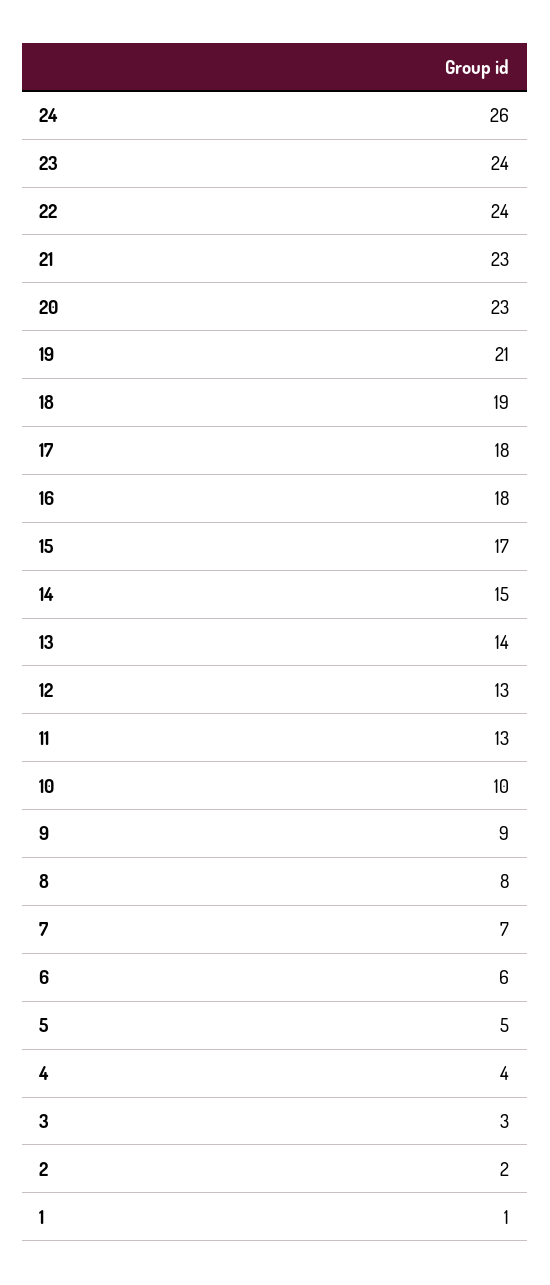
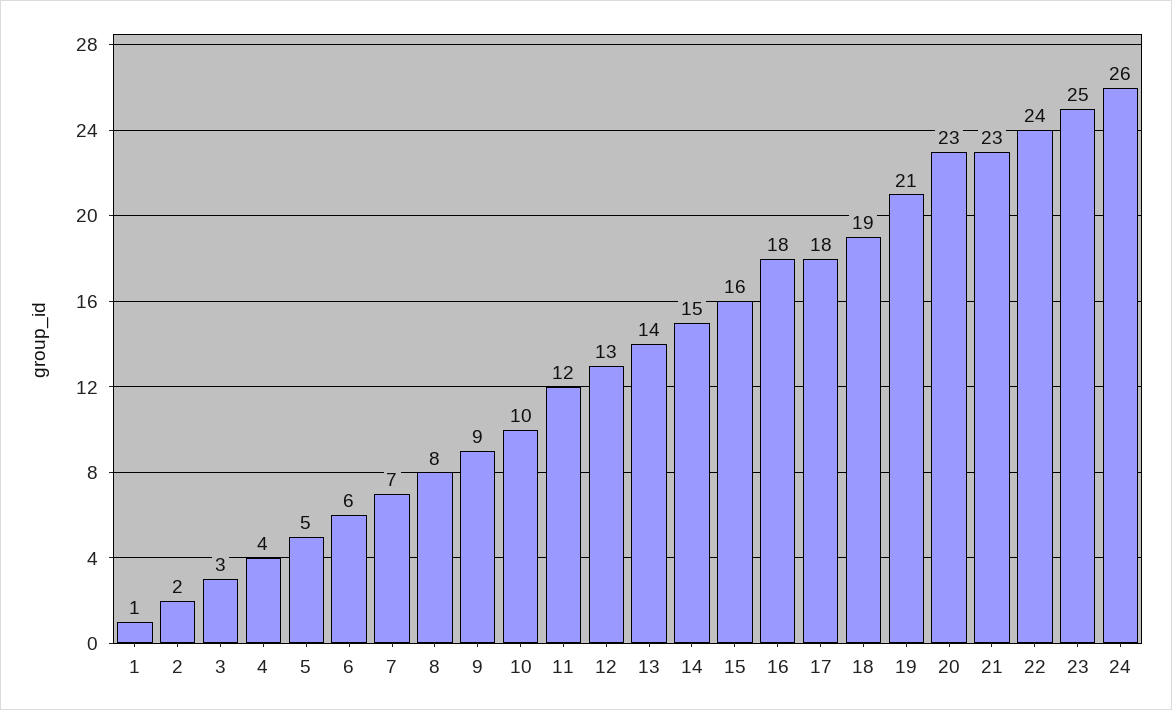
23: 24 -> 25
15: 17 -> 16
11: 13 -> 12

